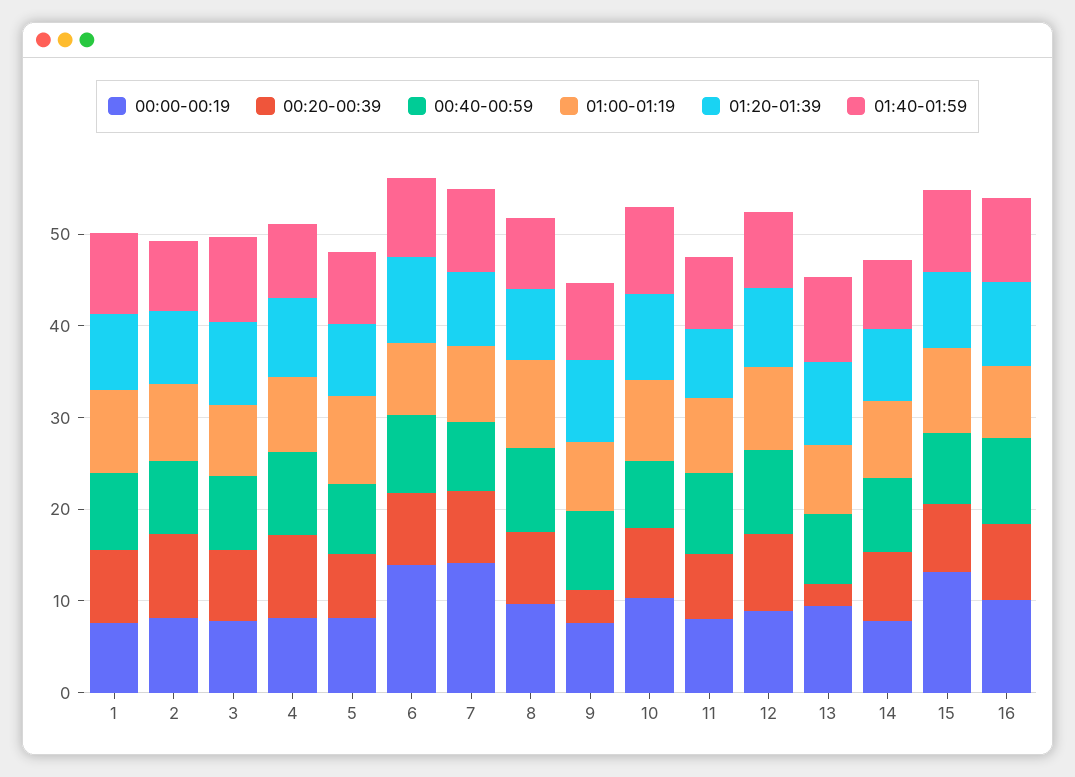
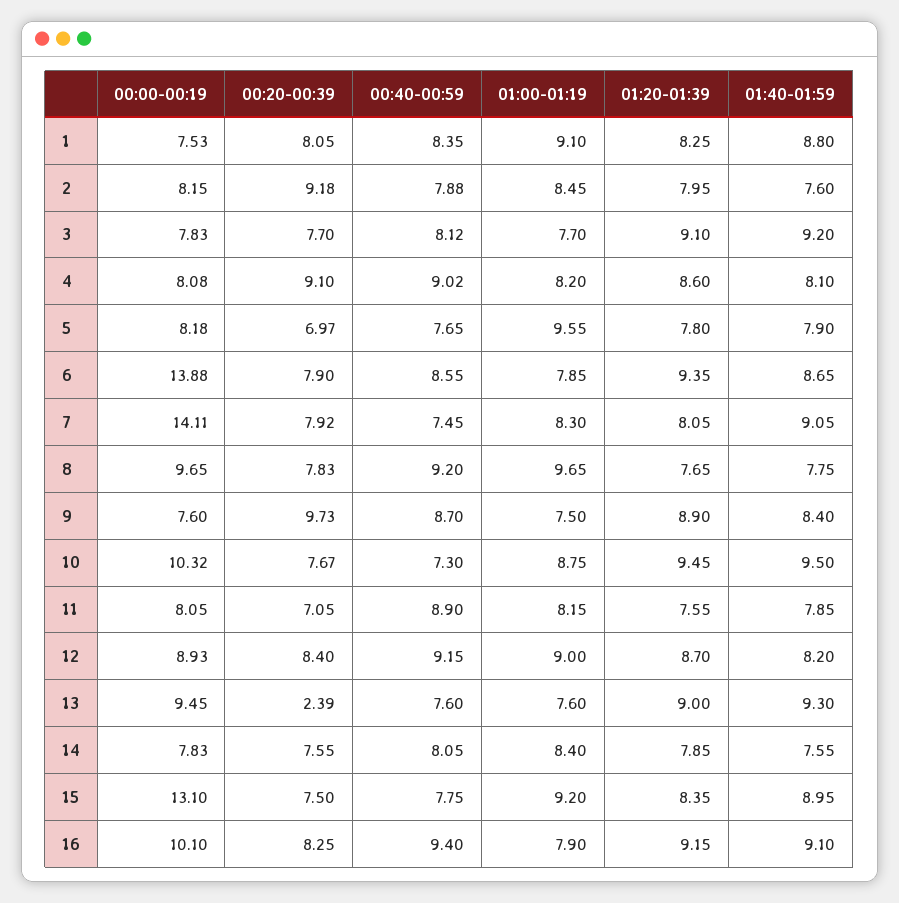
00:20-00:39, 9: 4 -> 9.73

